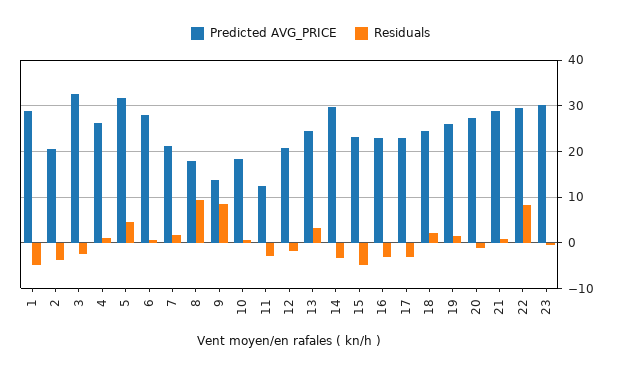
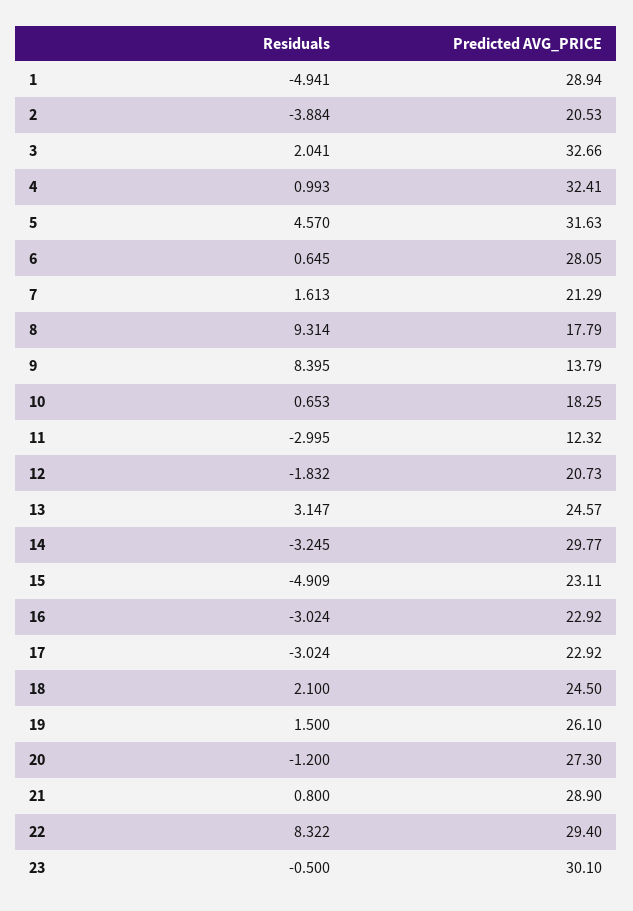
Residuals, 3: -2 -> 2.041
Predicted AVG_PRICE, 4: 26 -> 32.41

